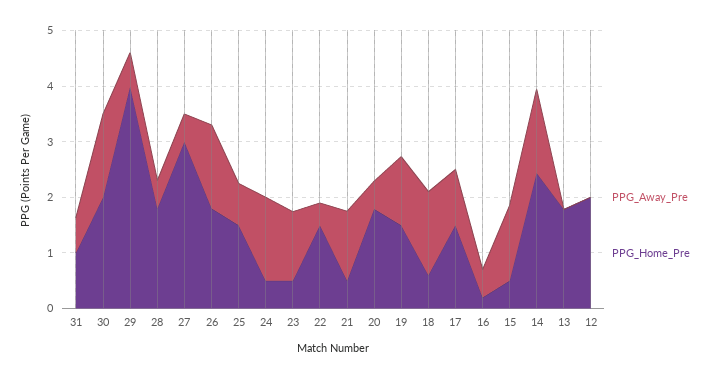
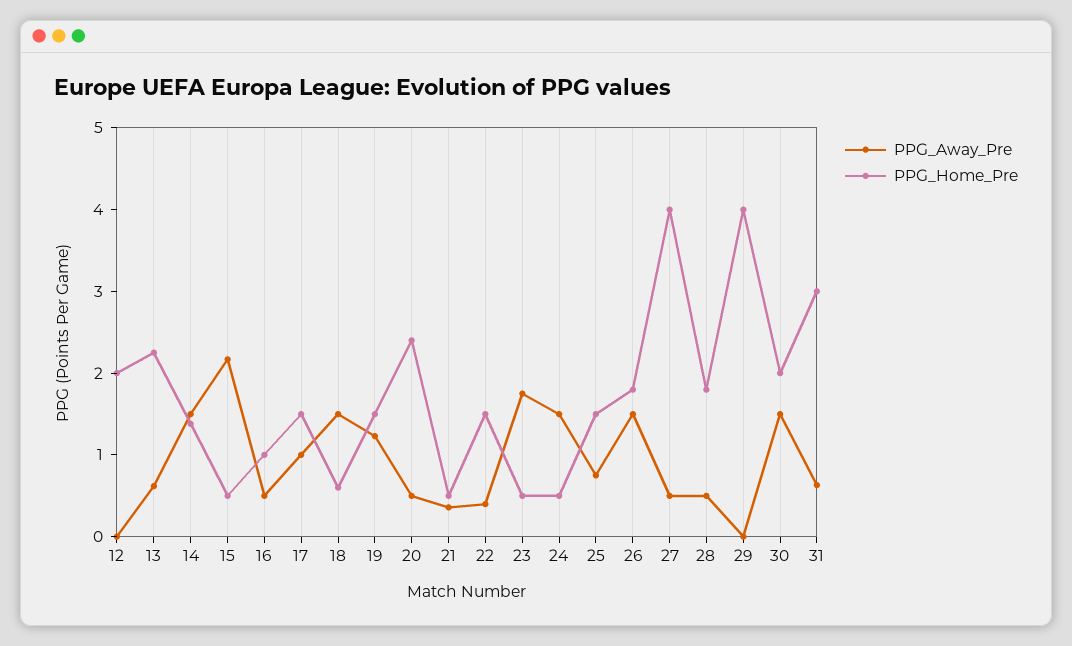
PPG_Home_Pre, 31: 1 -> 3
PPG_Away_Pre, 29: 0.6 -> 0
PPG_Home_Pre, 27: 3 -> 4
PPG_Away_Pre, 23: 1.2 -> 1.8
PPG_Away_Pre, 21: 1.2 -> 0.4
PPG_Home_Pre, 20: 1.8 -> 2.4
PPG_Home_Pre, 16: 0.2 -> 1
PPG_Away_Pre, 15: 1.4 -> 2.2
PPG_Home_Pre, 14: 2.4 -> 1.4
PPG_Away_Pre, 13: 0 -> 0.6
PPG_Home_Pre, 13: 1.8 -> 2.2

